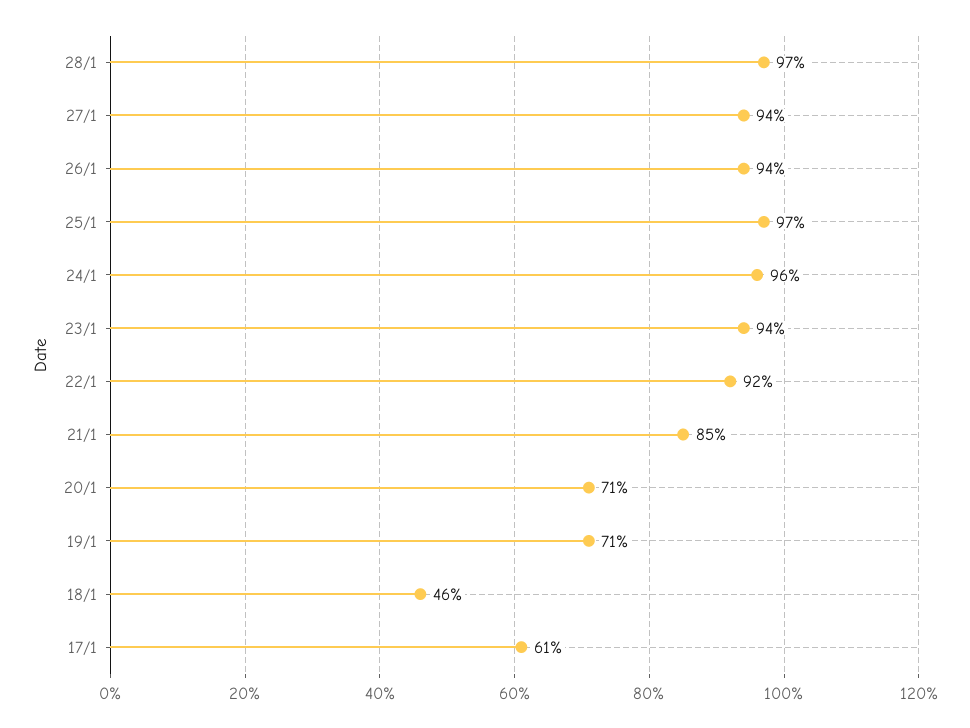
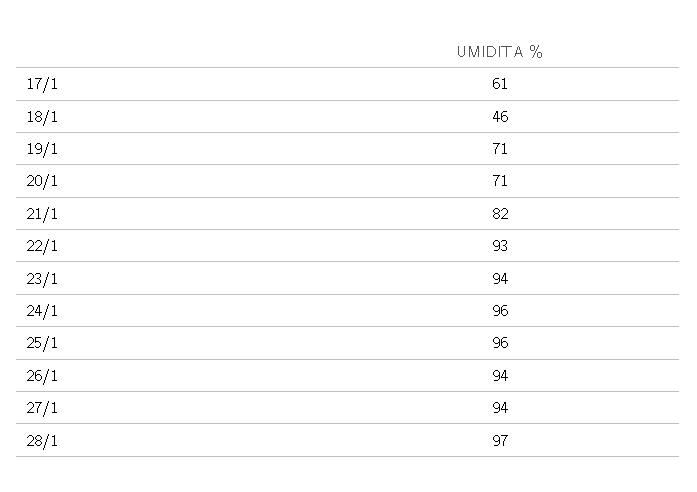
25/1: 97 -> 96
22/1: 92 -> 93
21/1: 85 -> 82

